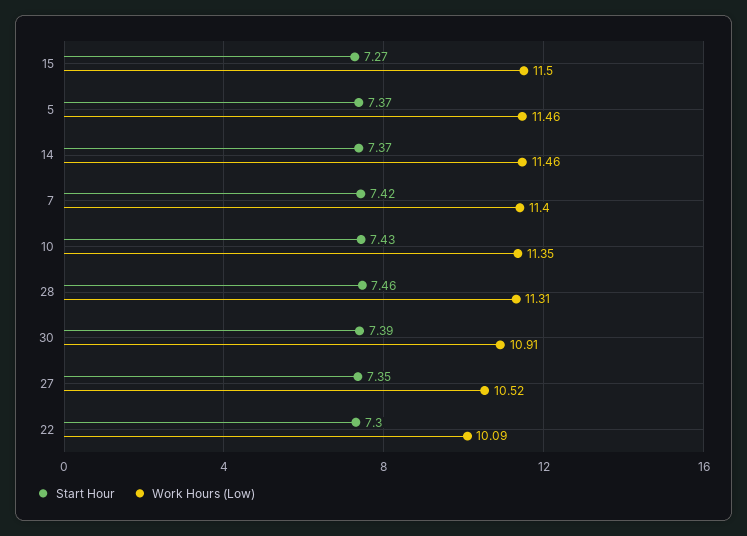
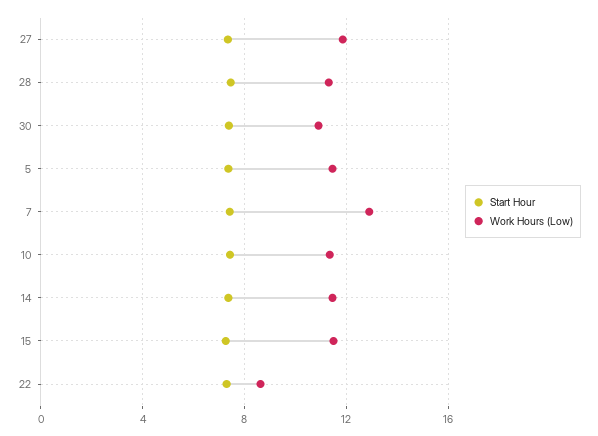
Work Hours (Low), 7: 11.4 -> 13
Work Hours (Low), 27: 10.52 -> 12
Work Hours (Low), 22: 10.09 -> 8.5

